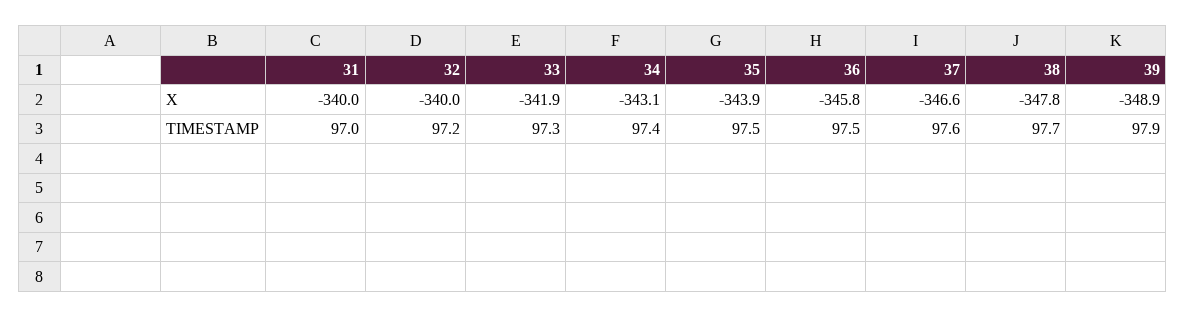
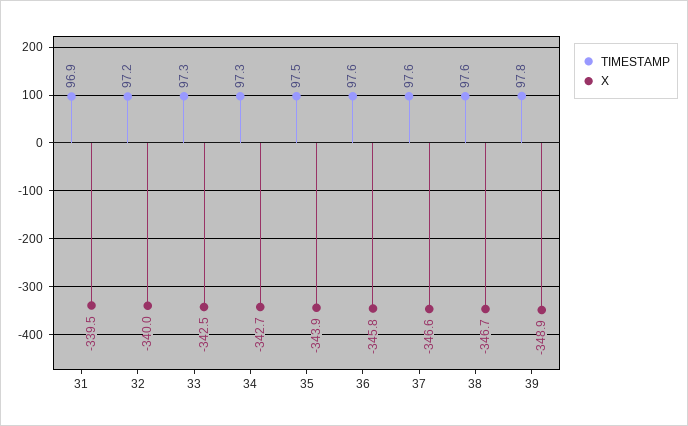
X, 31: -340 -> -339.5
X, 33: -341.9 -> -342.5
X, 34: -343.1 -> -342.7
X, 38: -347.8 -> -346.7
TIMESTAMP, 31: 97 -> 96.9
TIMESTAMP, 34: 97.4 -> 97.3
TIMESTAMP, 36: 97.5 -> 97.6
TIMESTAMP, 38: 97.7 -> 97.6
TIMESTAMP, 39: 97.9 -> 97.8

